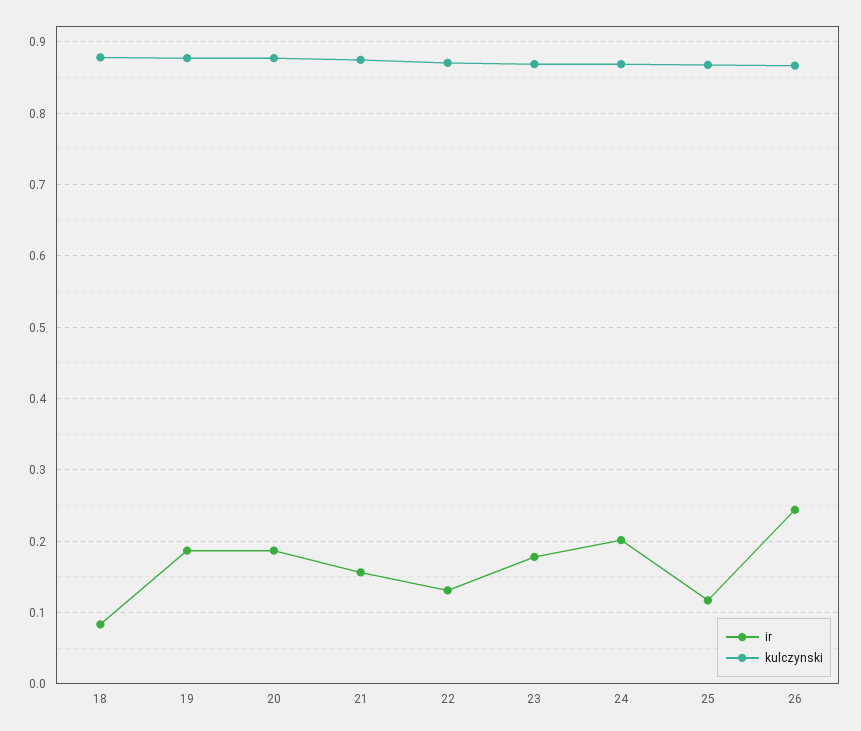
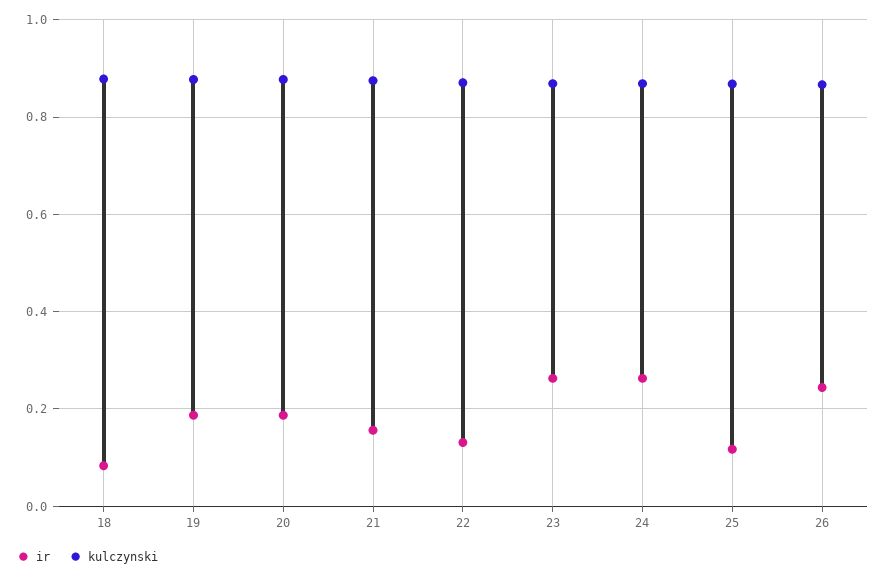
ir, 23: 0.18 -> 0.26
ir, 24: 0.2 -> 0.26

